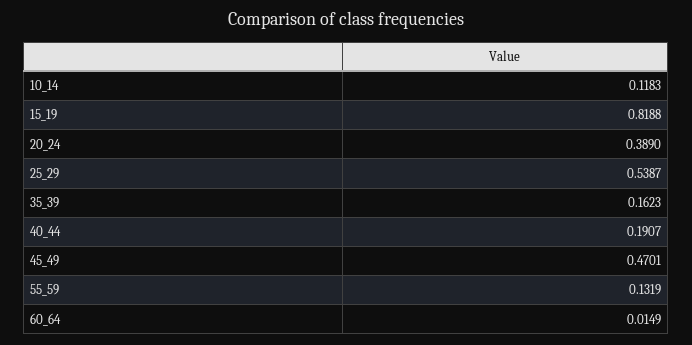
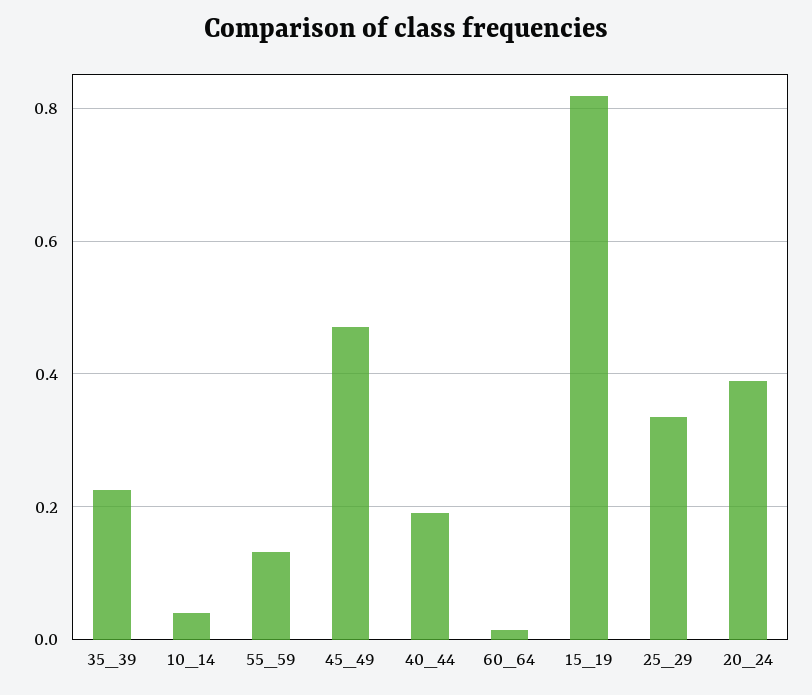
10_14: 0.1183 -> 0.04
25_29: 0.5387 -> 0.34
35_39: 0.1623 -> 0.22

